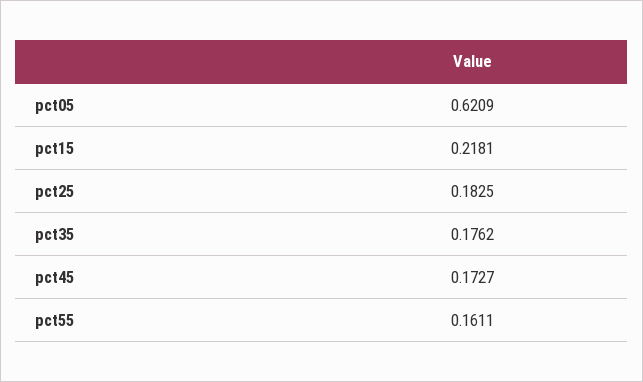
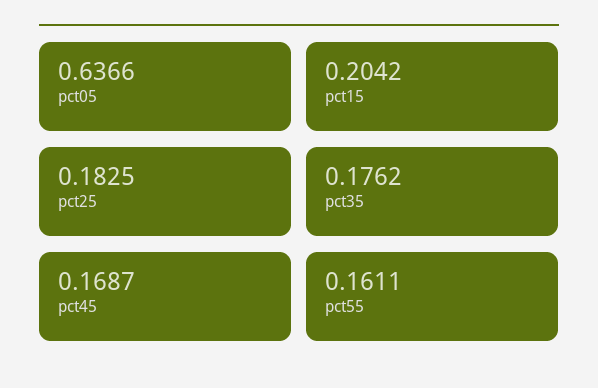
pct05: 0.6209 -> 0.6366
pct15: 0.2181 -> 0.2042
pct45: 0.1727 -> 0.1687

